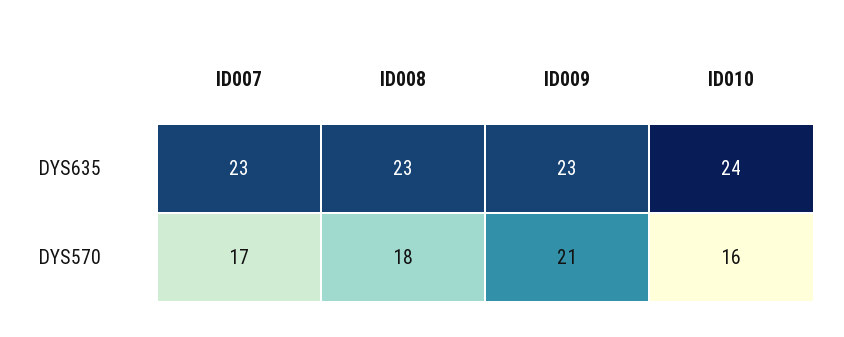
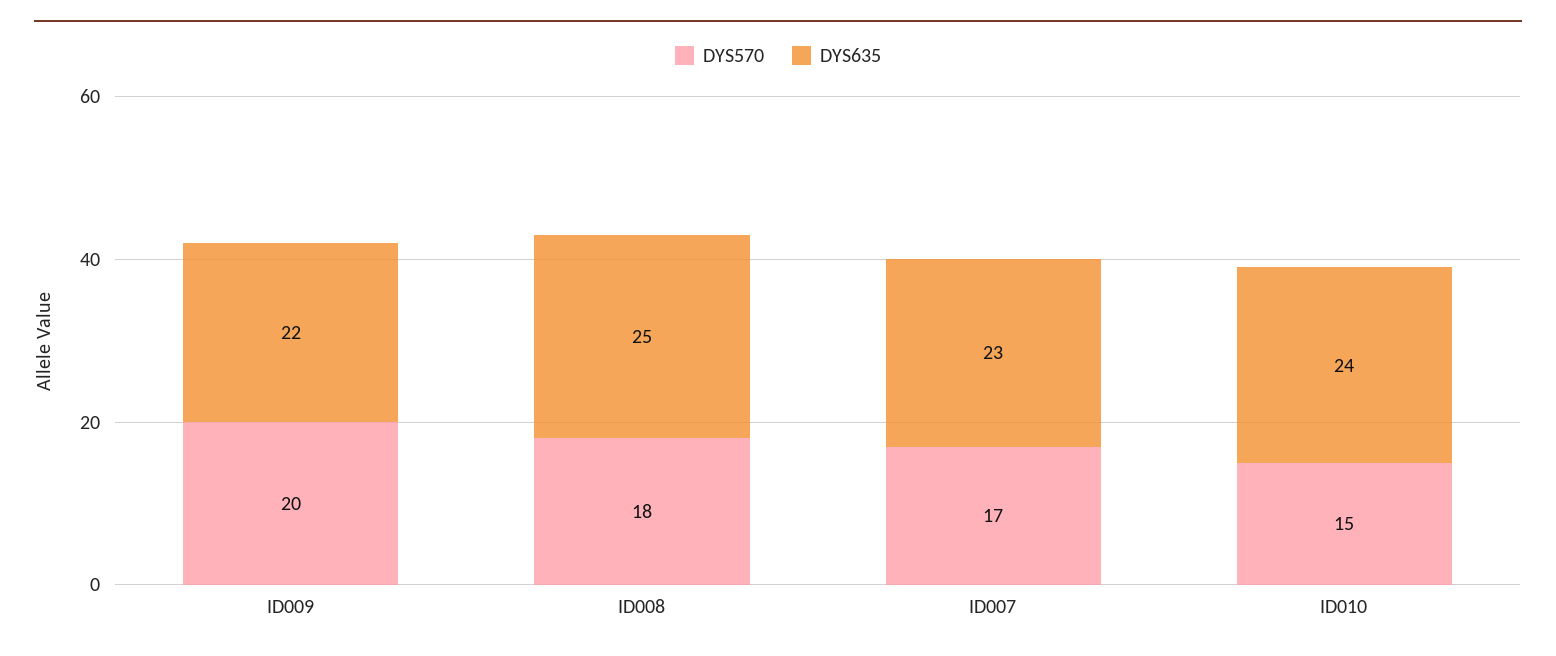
DYS635, ID008: 23 -> 25
DYS635, ID009: 23 -> 22
DYS570, ID009: 21 -> 20
DYS570, ID010: 16 -> 15

